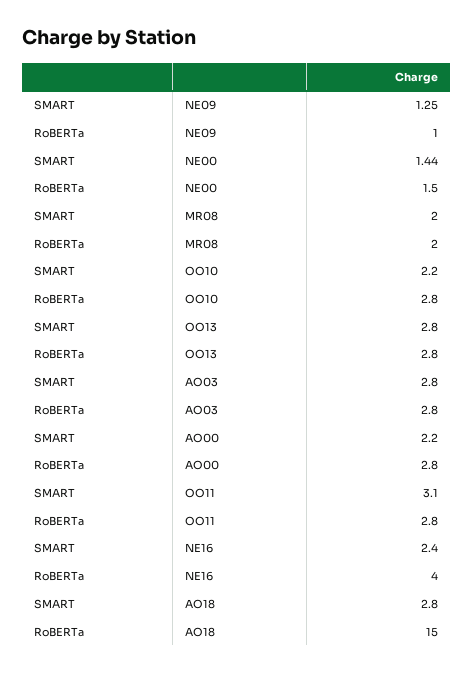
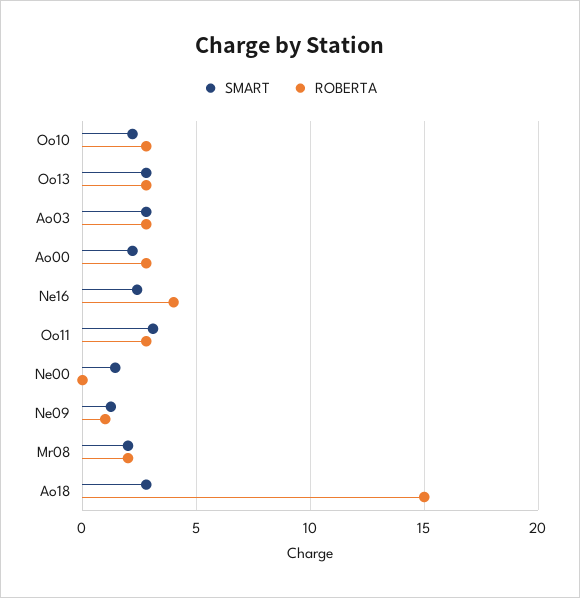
RoBERTa, NE00: 1.5 -> 0

